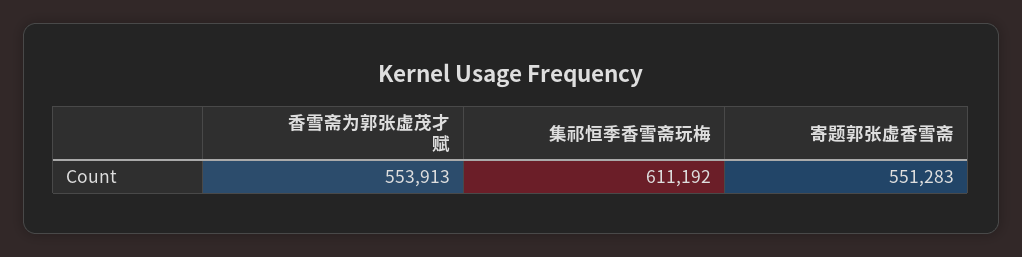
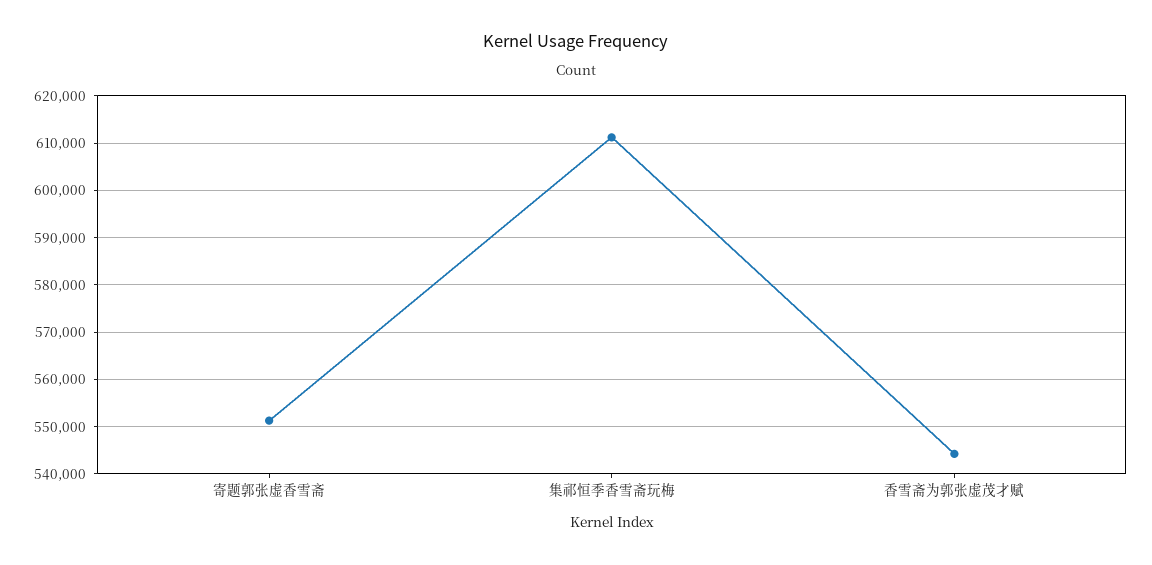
香雪斋为郭张虚茂才赋: 553913 -> 544000

